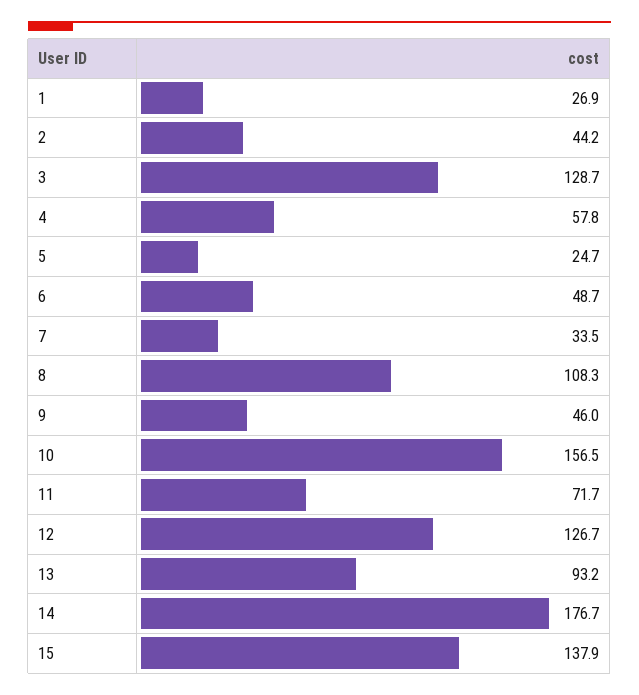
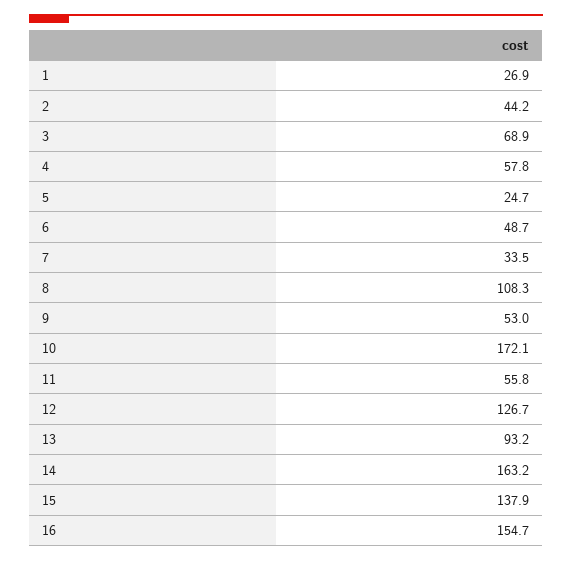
3: 128.7 -> 68.9
9: 46 -> 53
10: 156.5 -> 172.1
11: 71.7 -> 55.8
14: 176.7 -> 163.2
16: none -> 154.7

